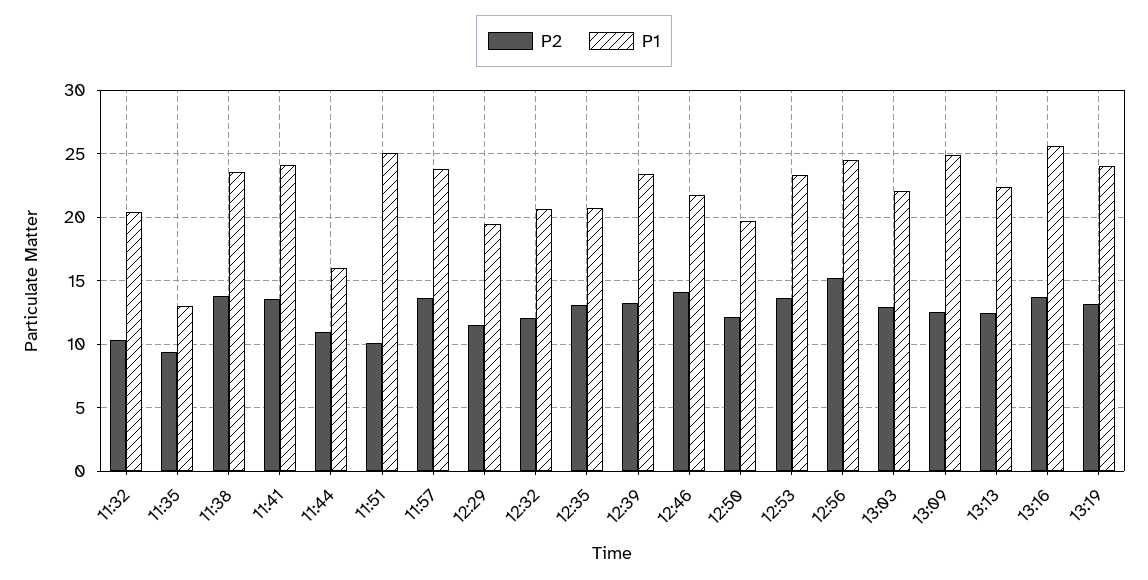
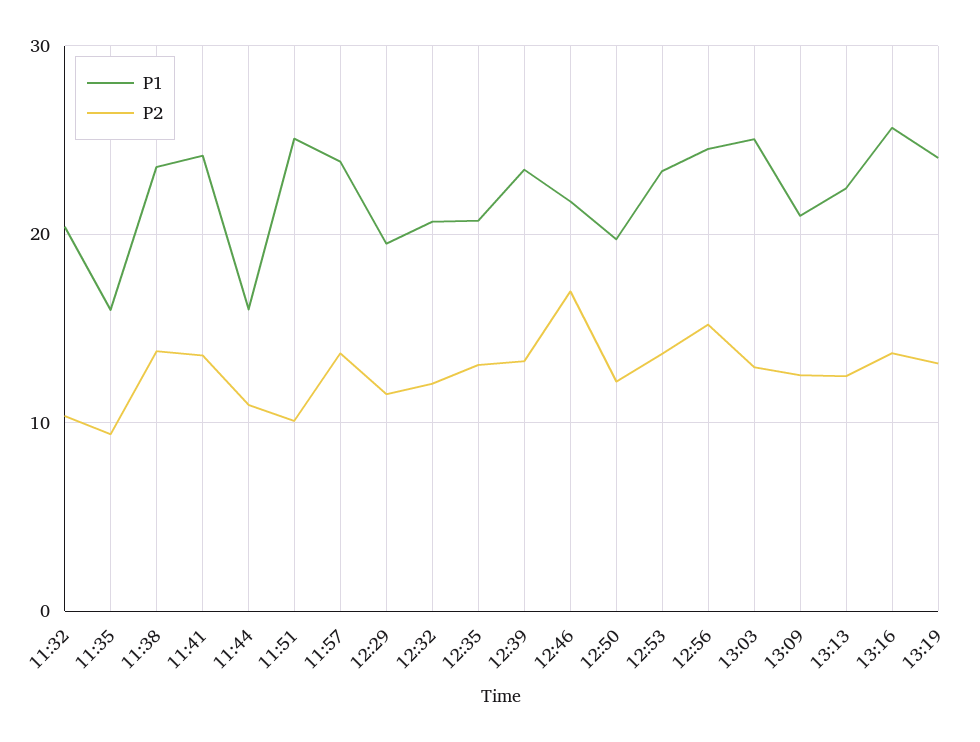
P1, 11:35: 13 -> 16
P2, 12:46: 14 -> 17
P1, 13:03: 22 -> 25
P1, 13:09: 25 -> 21

